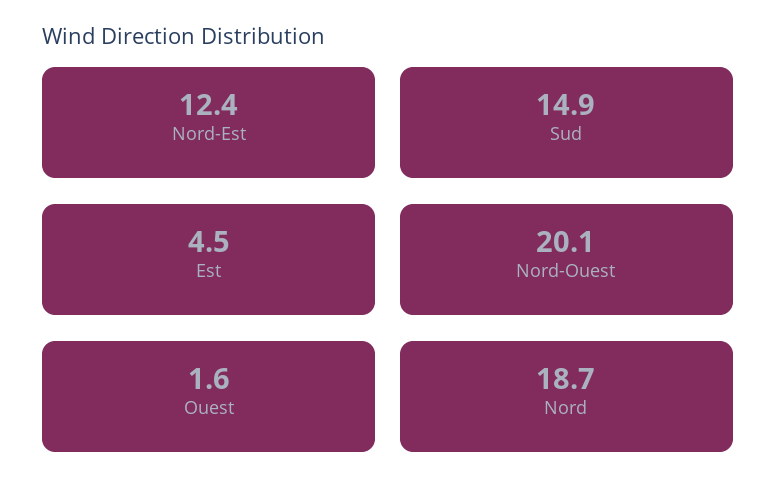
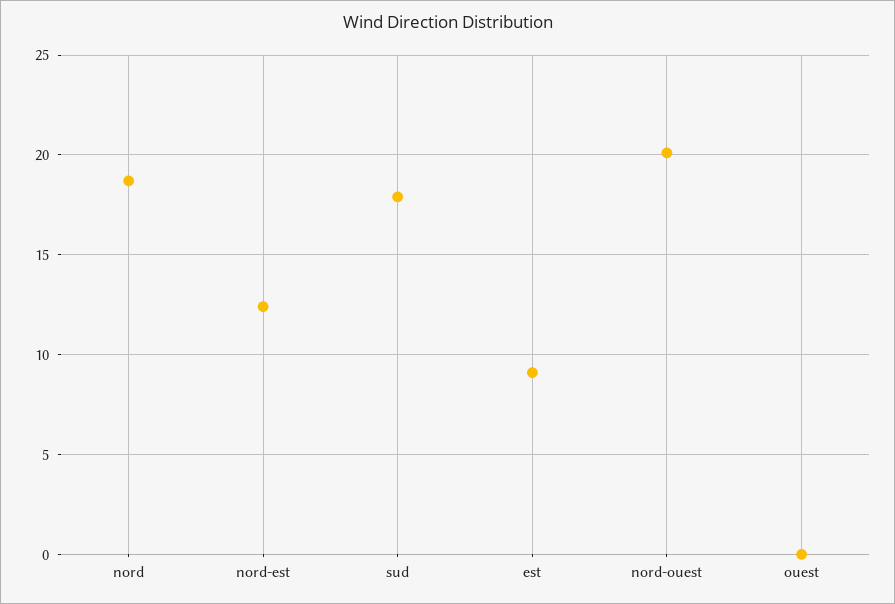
Sud: 14.9 -> 18
Est: 4.5 -> 9
Ouest: 1.6 -> 0

